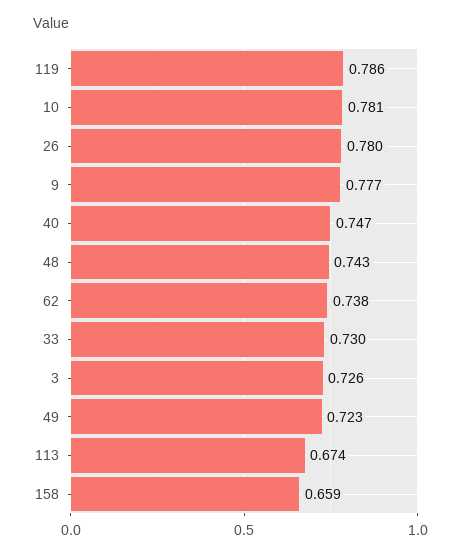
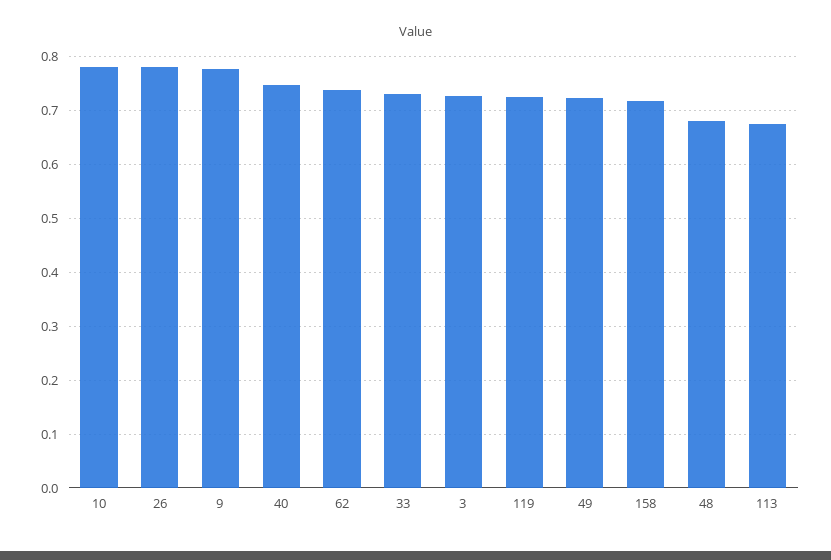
119: 0.786 -> 0.72
48: 0.743 -> 0.68
158: 0.659 -> 0.72

